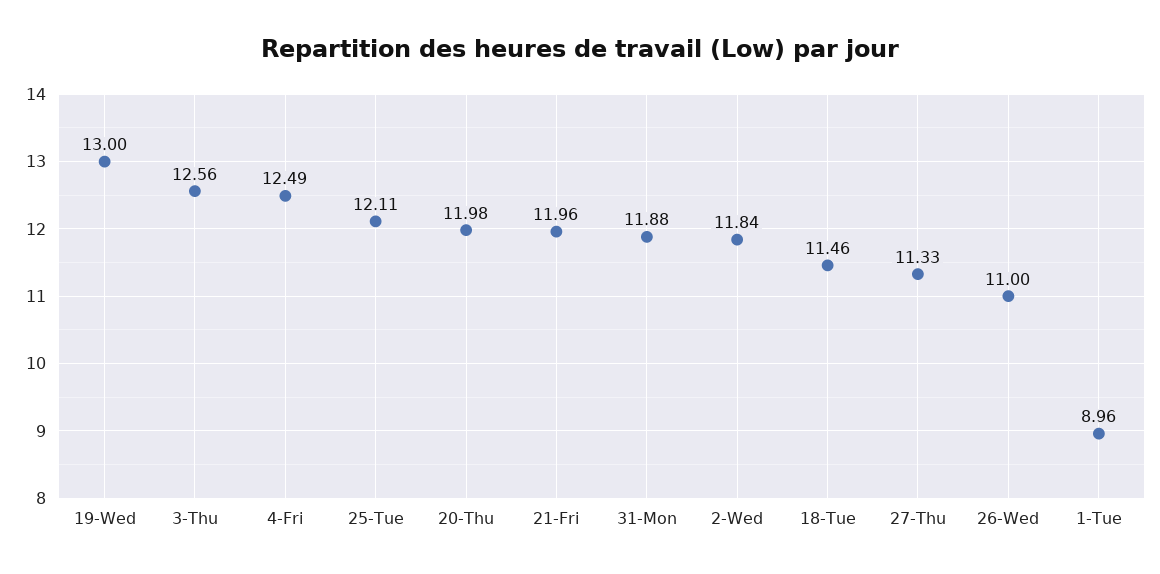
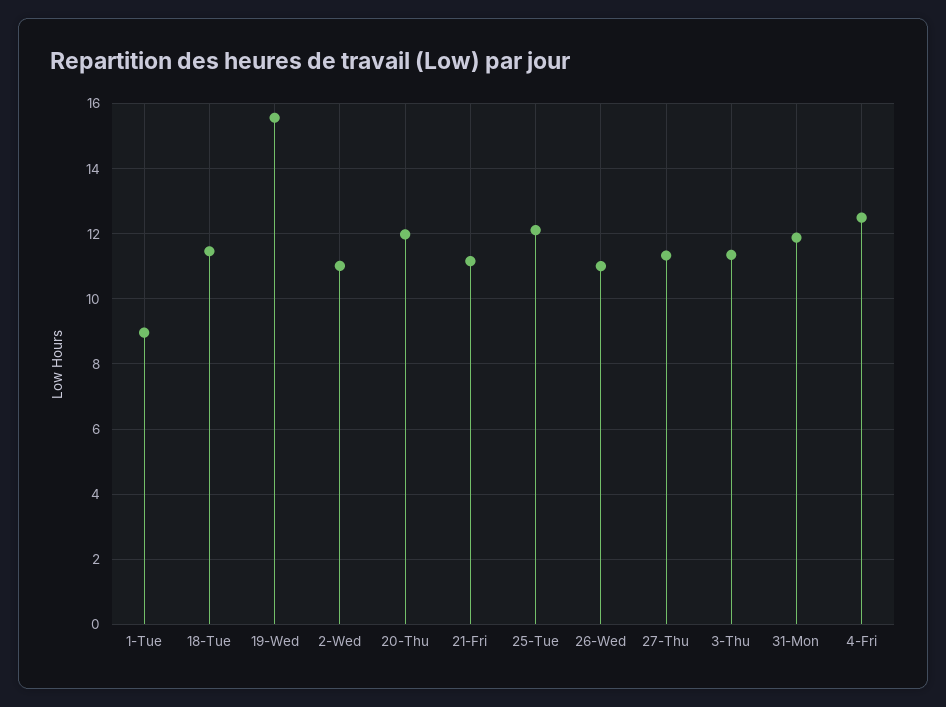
19-Wed: 13 -> 15.6
3-Thu: 12.56 -> 11.4
21-Fri: 11.96 -> 11.2
2-Wed: 11.84 -> 11

